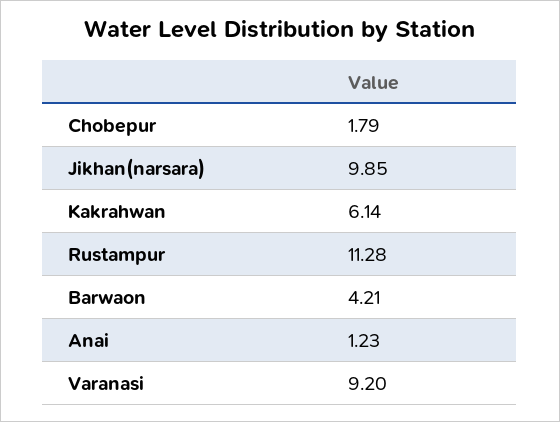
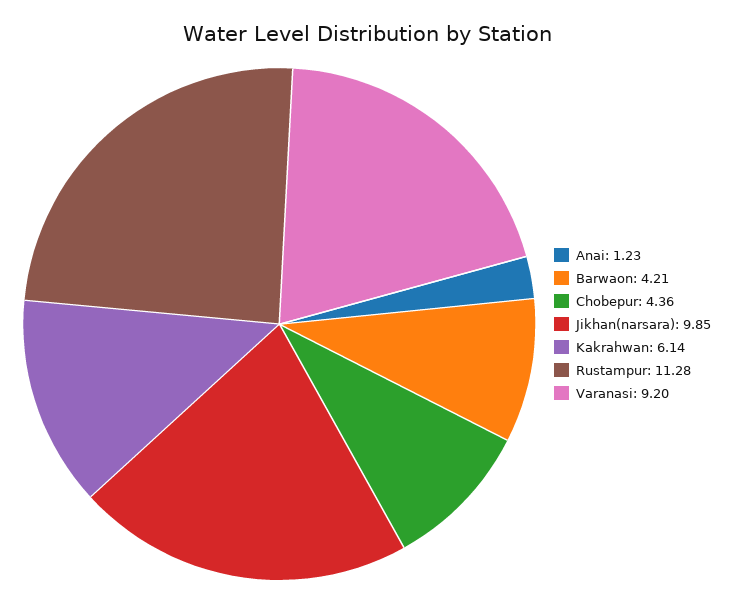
Chobepur: 1.79 -> 4.36

